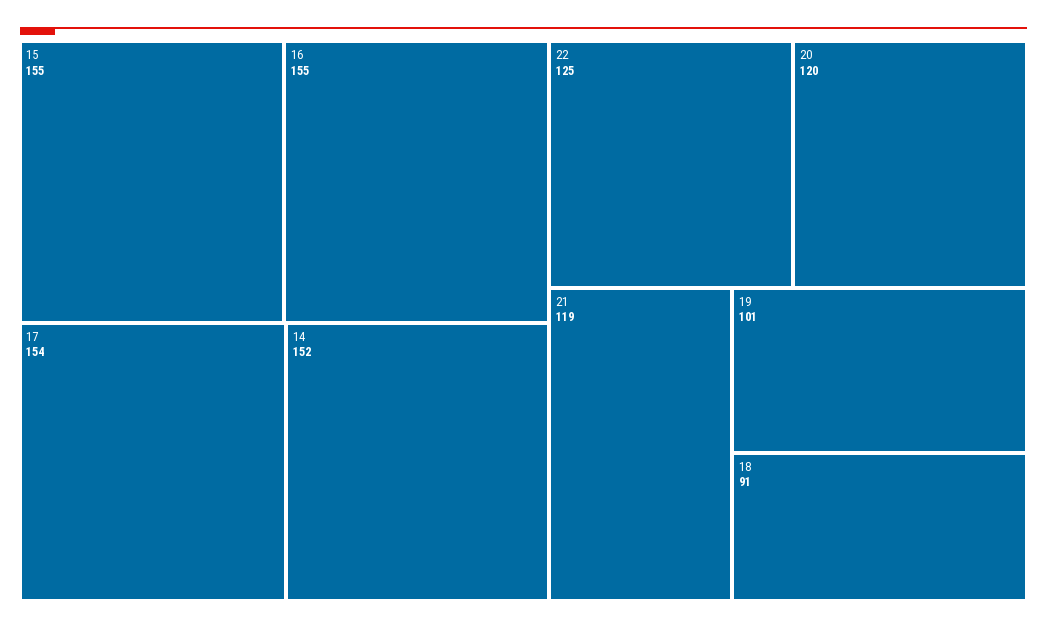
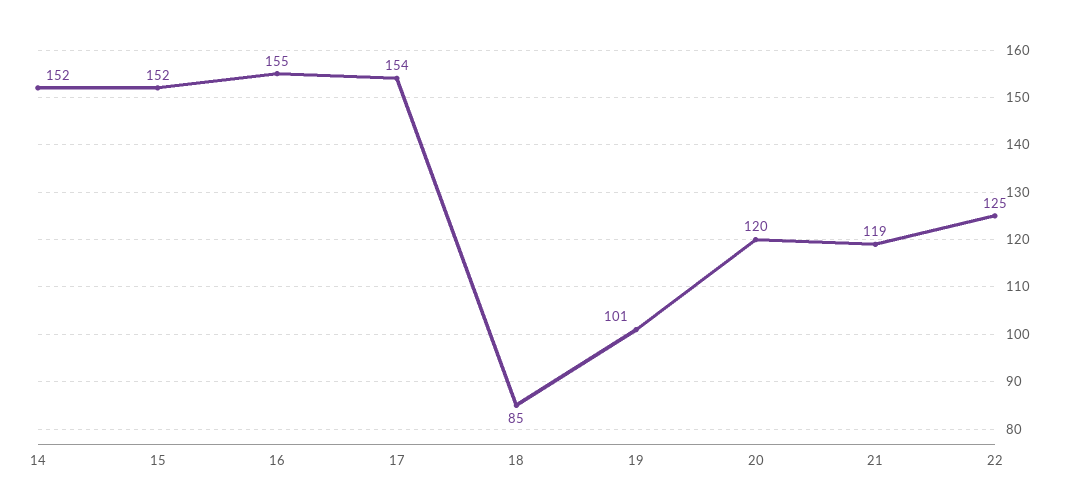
15: 155 -> 152
18: 91 -> 85

